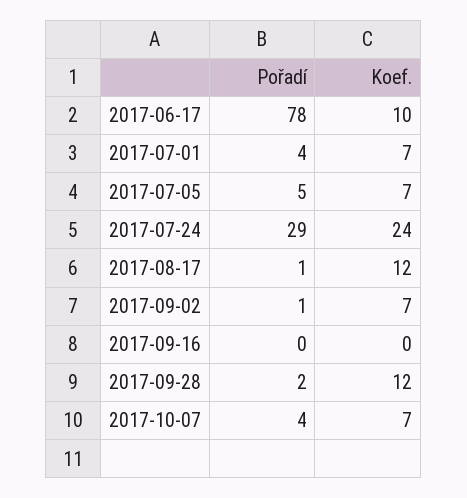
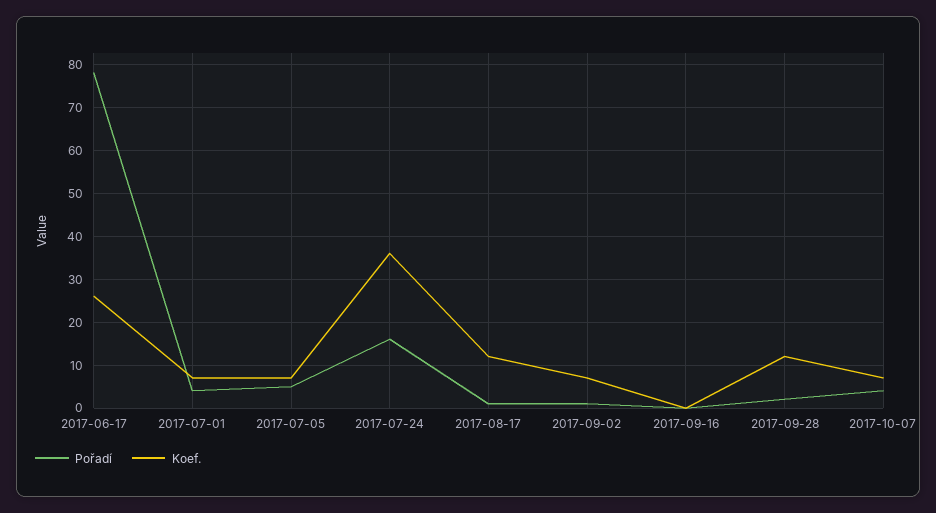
Koef., 2017-06-17: 10 -> 25
Pořadí, 2017-07-24: 29 -> 15
Koef., 2017-07-24: 24 -> 35

